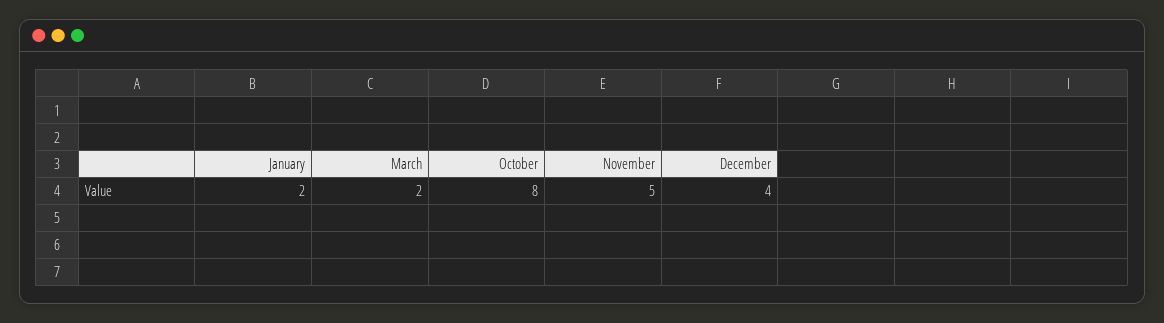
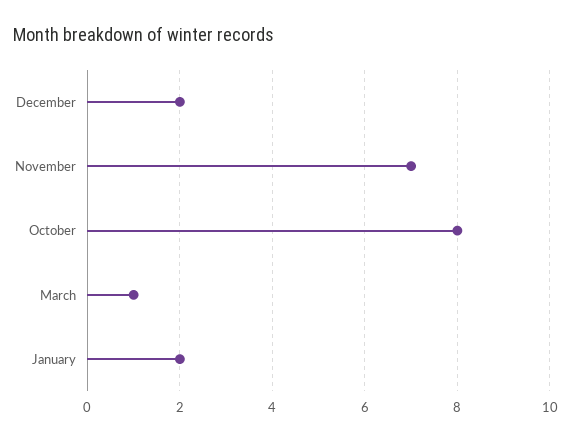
March: 2 -> 1
November: 5 -> 7
December: 4 -> 2

